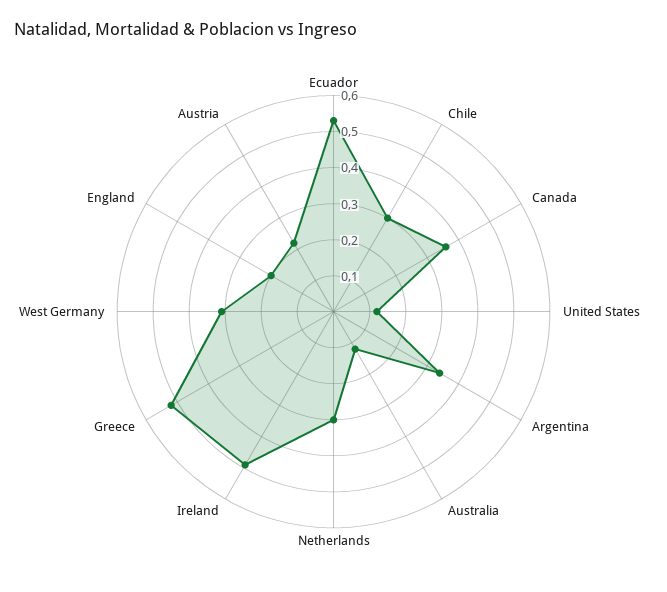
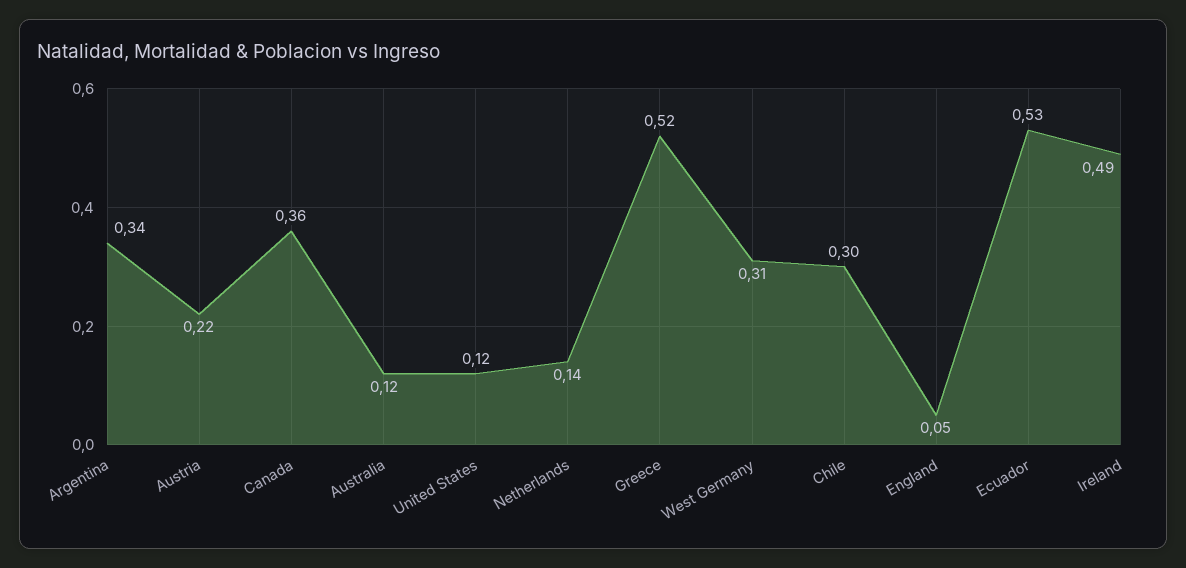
Netherlands: 0.3 -> 0.14
England: 0.2 -> 0.05

